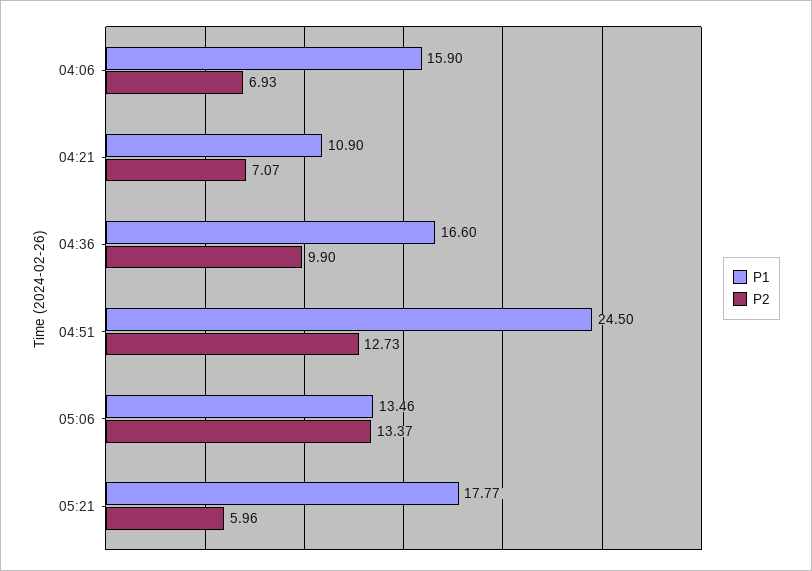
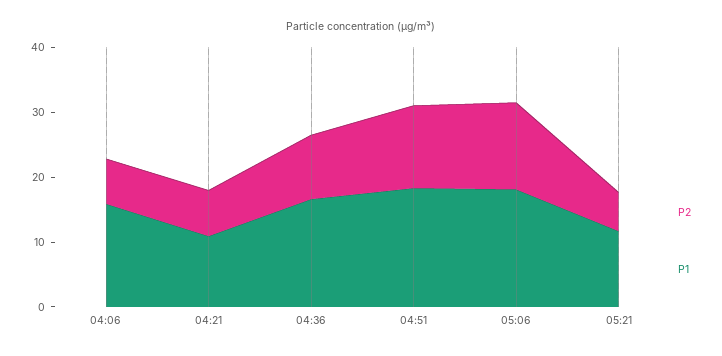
P1, 04:51: 24.5 -> 18
P1, 05:06: 13.46 -> 18
P1, 05:21: 17.77 -> 12

